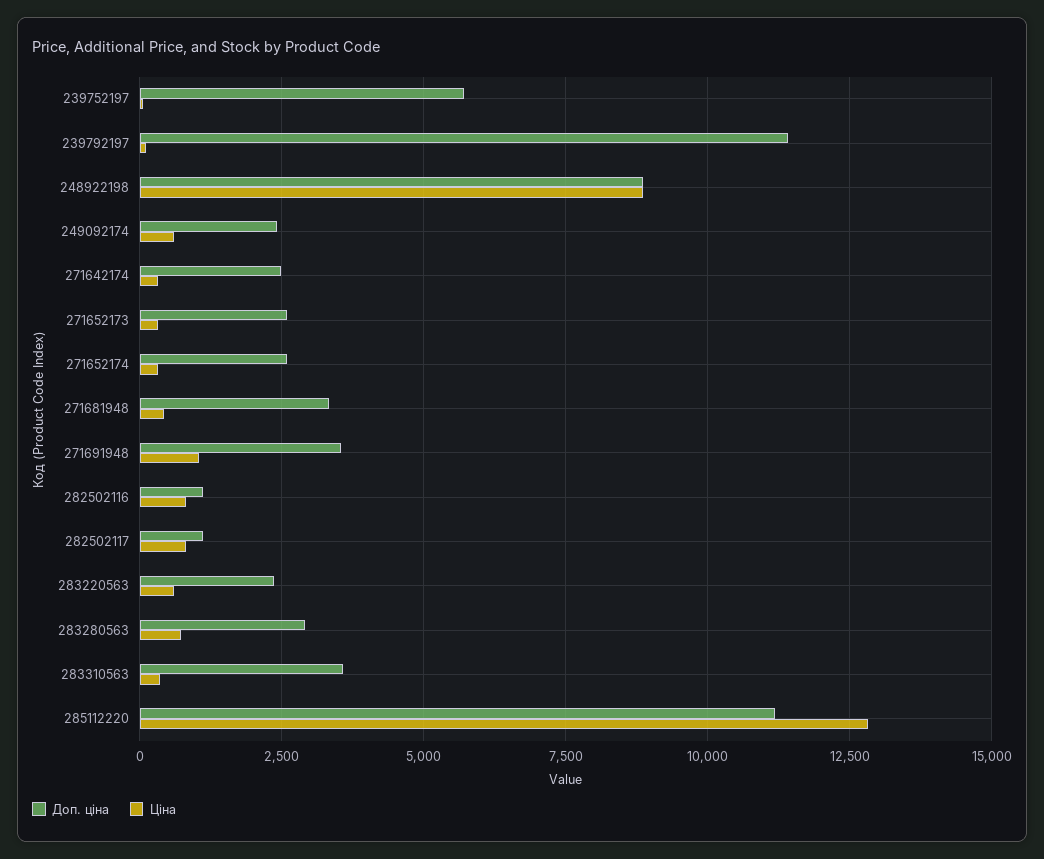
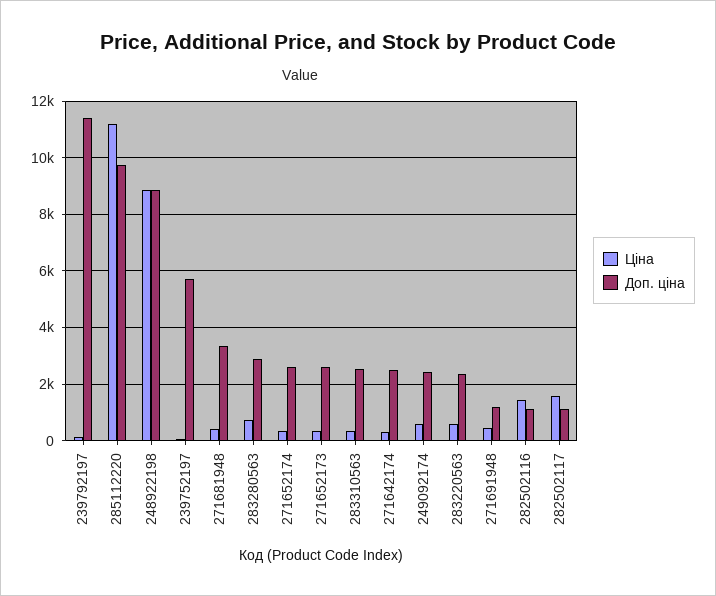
Доп. ціна, 271691948: 3500 -> 1250
Ціна, 271691948: 1000 -> 500
Ціна, 282502116: 750 -> 1500
Ціна, 282502117: 750 -> 1500
Доп. ціна, 283310563: 3500 -> 2500
Доп. ціна, 285112220: 11250 -> 9750
Ціна, 285112220: 12750 -> 11250

